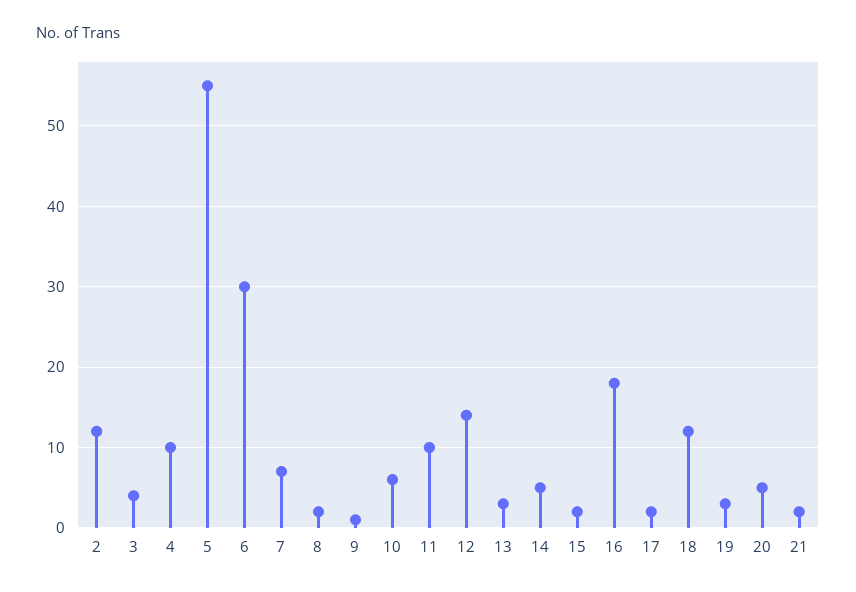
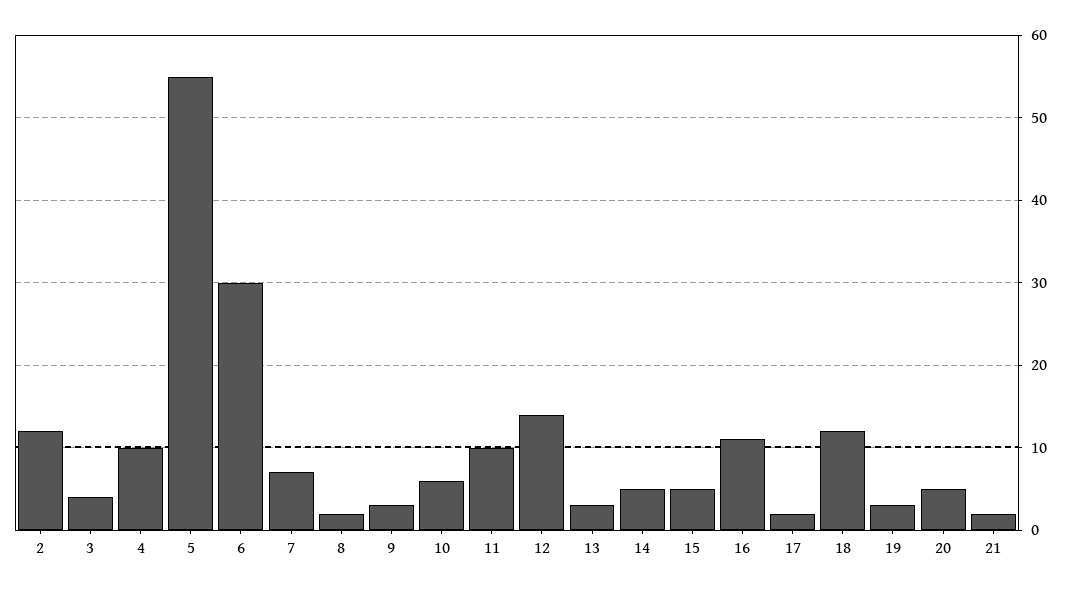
9: 1 -> 3
15: 2 -> 5
16: 18 -> 11

